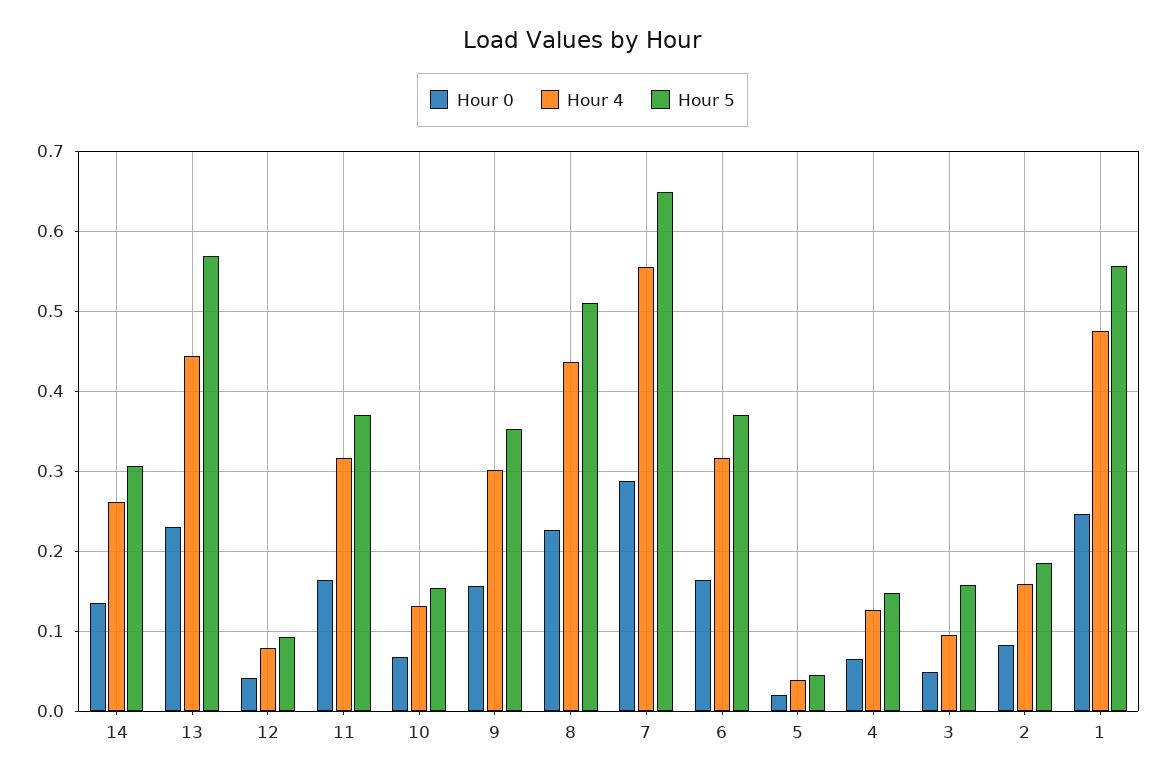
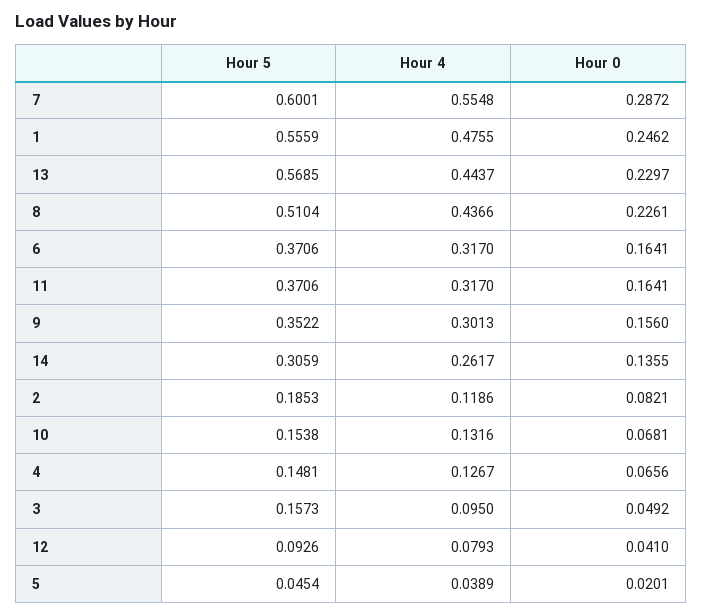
Hour 5, 7: 0.65 -> 0.6001
Hour 4, 2: 0.16 -> 0.1186

